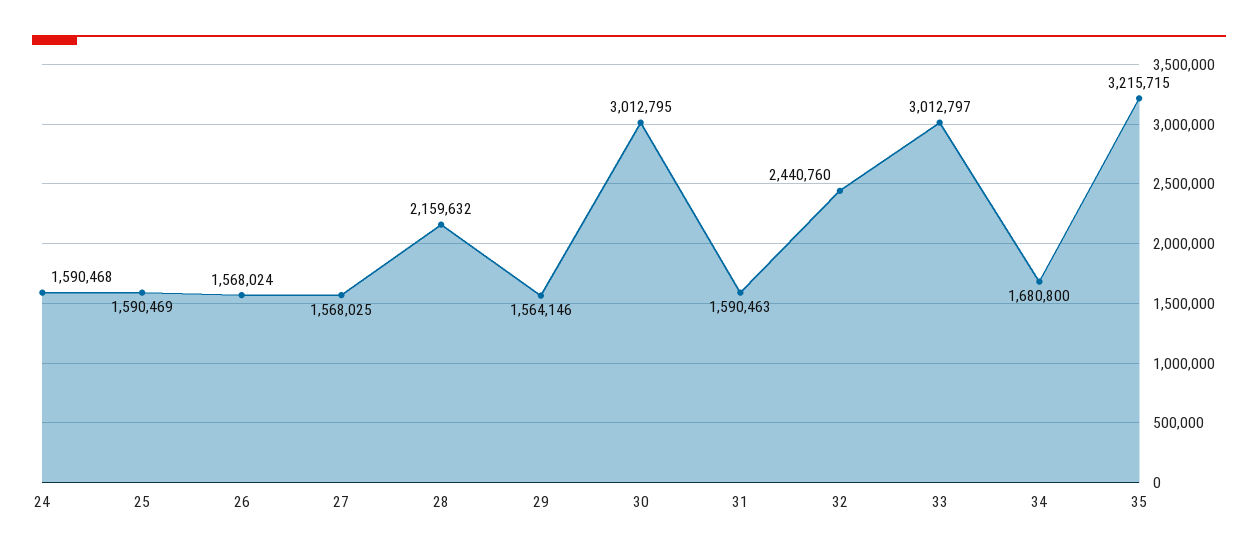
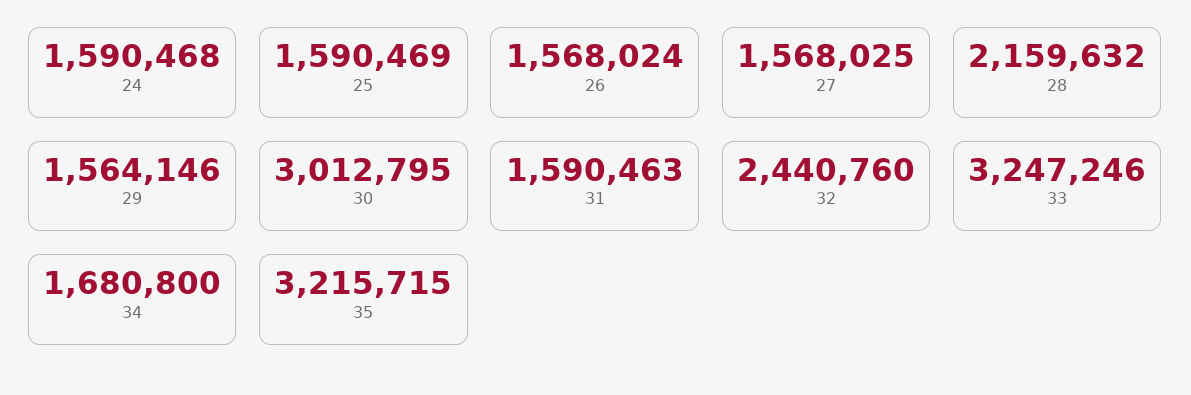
33: 3012797 -> 3247246

